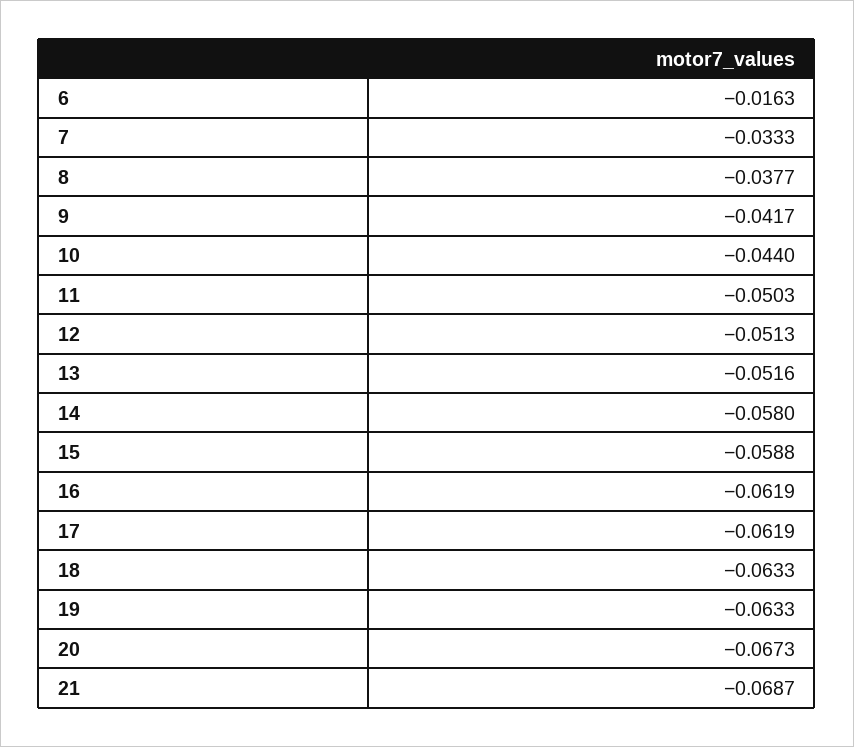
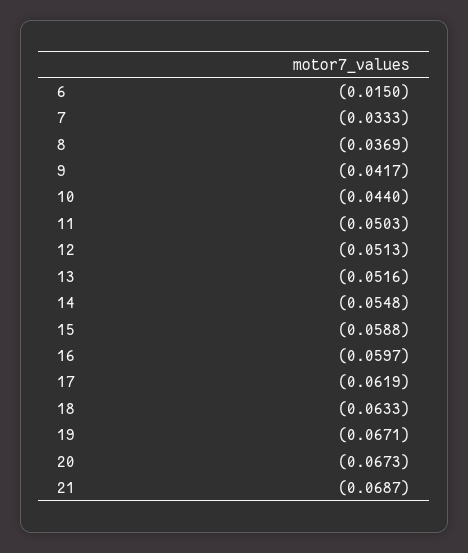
6: -0.0163 -> -0.015
8: -0.0377 -> -0.0369
14: -0.058 -> -0.0548
16: -0.0619 -> -0.0597
19: -0.0633 -> -0.0671

